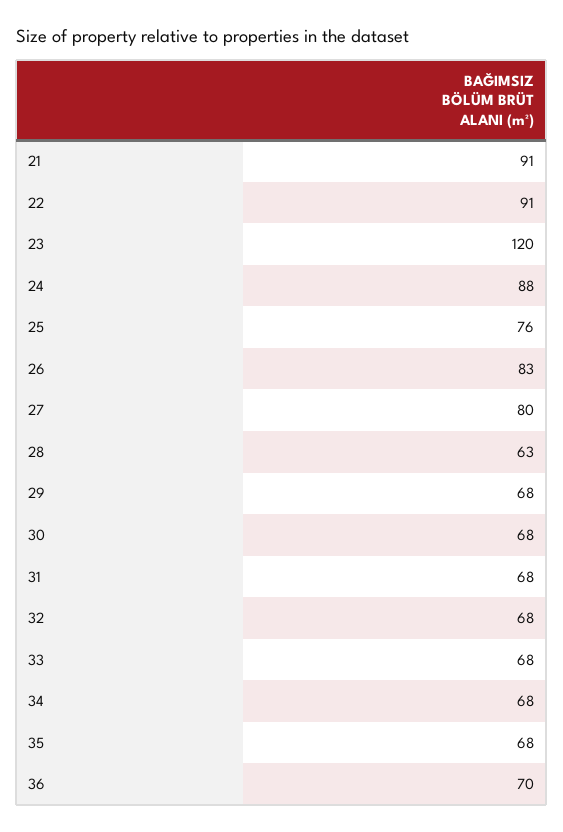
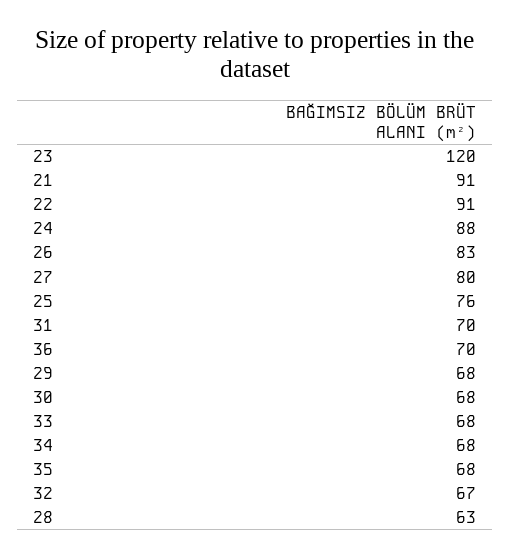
31: 68 -> 70
32: 68 -> 67

